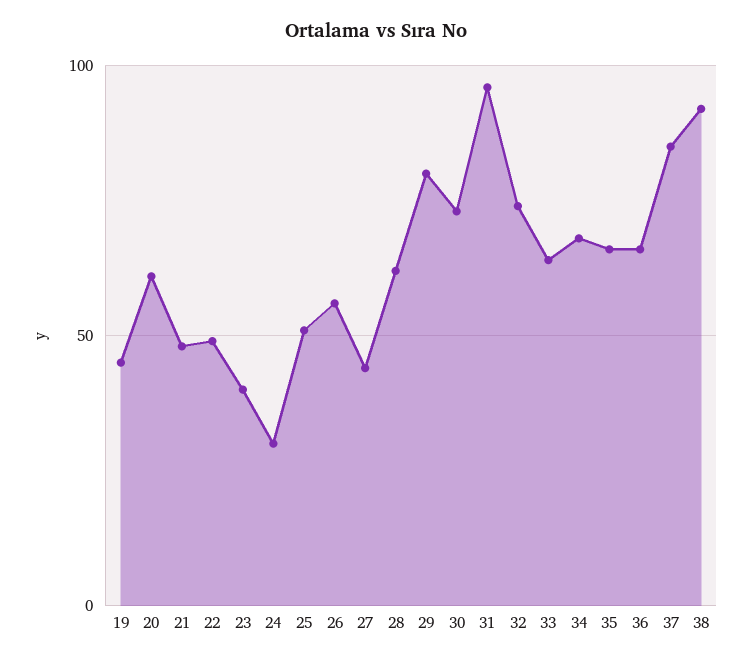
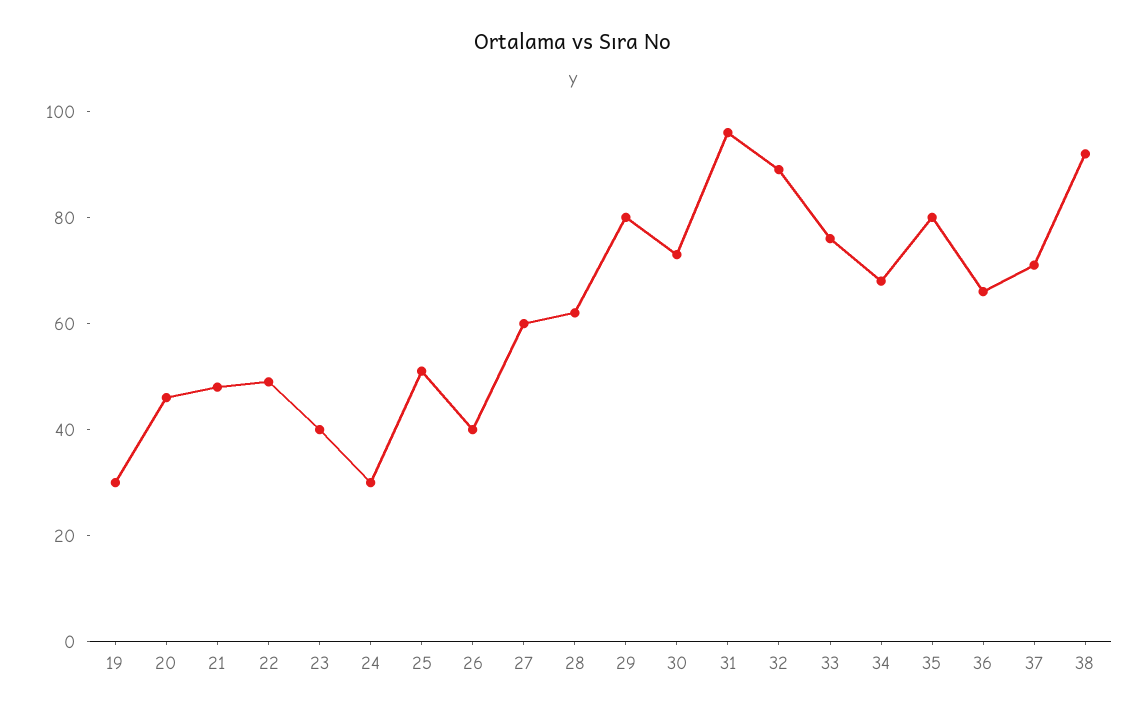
19: 45 -> 30
20: 60 -> 45
26: 55 -> 40
27: 45 -> 60
32: 75 -> 90
33: 65 -> 75
35: 65 -> 80
37: 85 -> 70

